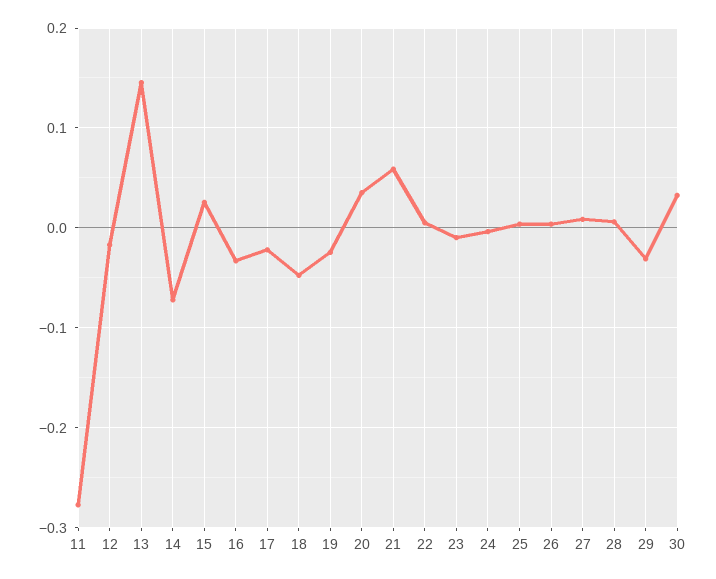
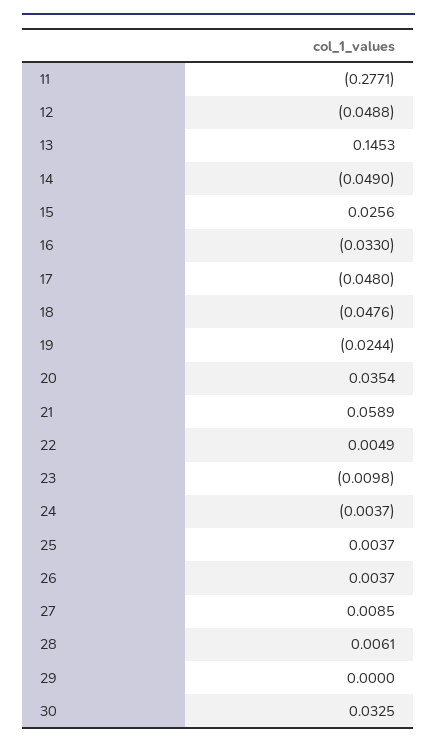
12: -0.02 -> -0.0488
14: -0.07 -> -0.049
17: -0.02 -> -0.048
29: -0.03 -> 0

